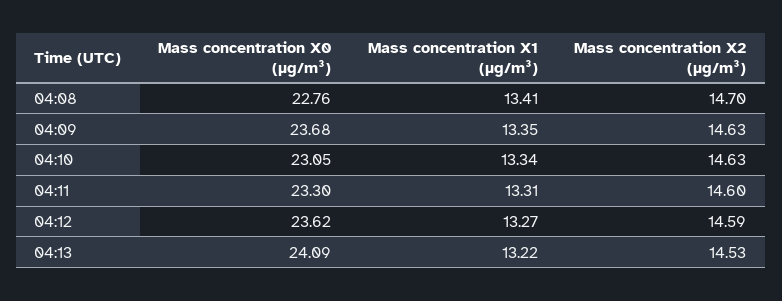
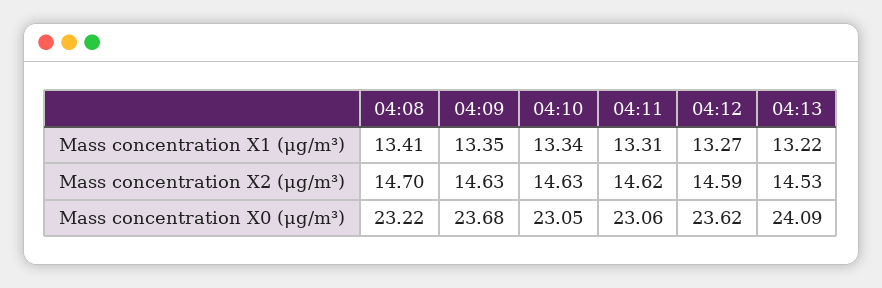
Mass concentration X0 (μg/m³), 04:08: 22.76 -> 23.22
Mass concentration X0 (μg/m³), 04:11: 23.3 -> 23.06
Mass concentration X2 (μg/m³), 04:11: 14.6 -> 14.62

